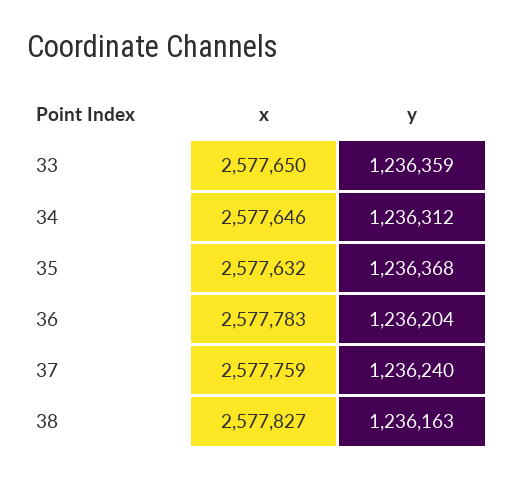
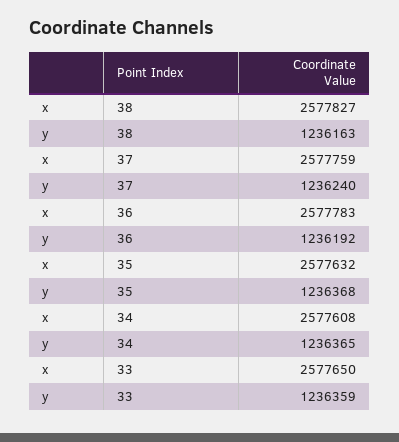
x, 34: 2577646 -> 2577608
y, 34: 1236312 -> 1236365
y, 36: 1236204 -> 1236192

